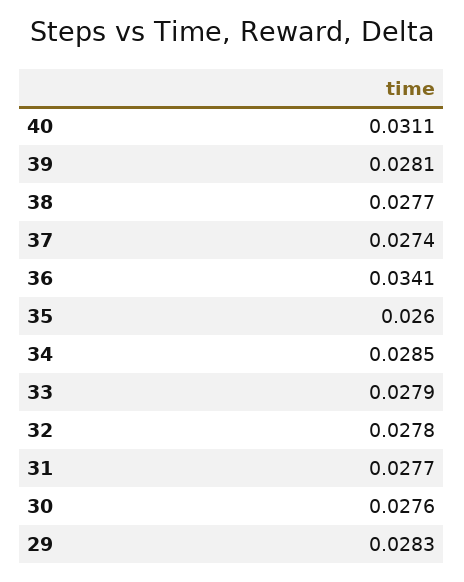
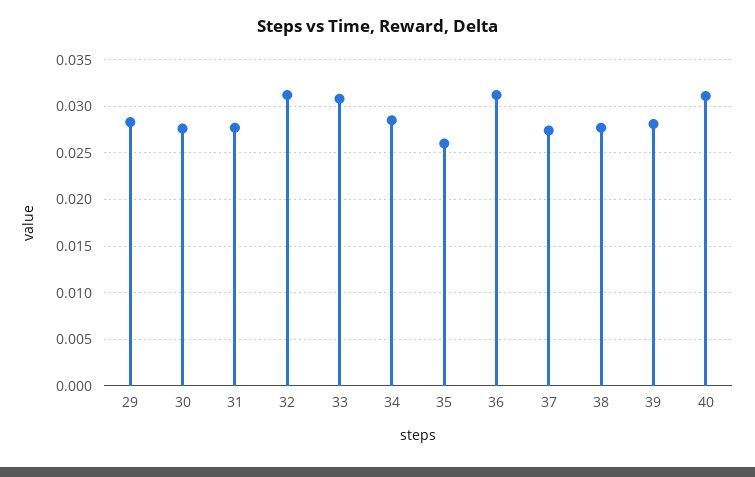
36: 0.0341 -> 0.031
33: 0.0279 -> 0.031
32: 0.0278 -> 0.031

